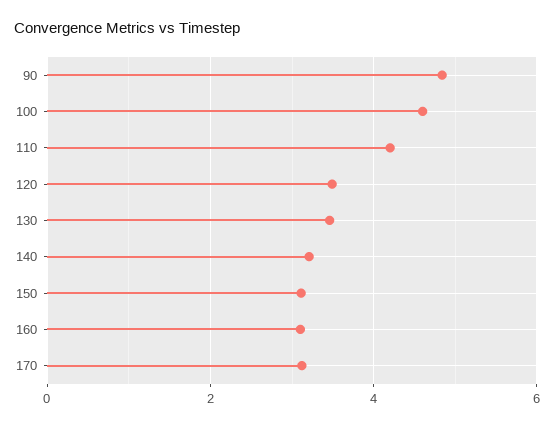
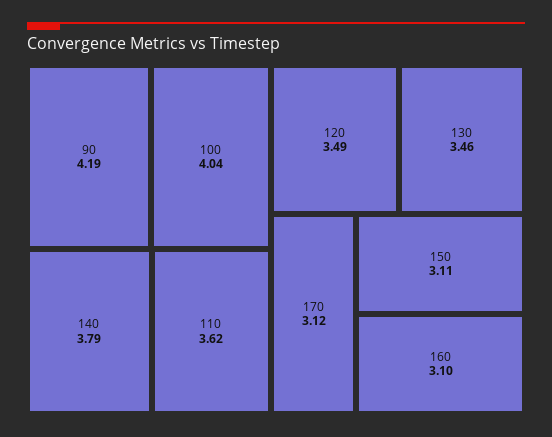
90: 4.8 -> 4.19
100: 4.6 -> 4.04
110: 4.2 -> 3.62
140: 3.2 -> 3.79

